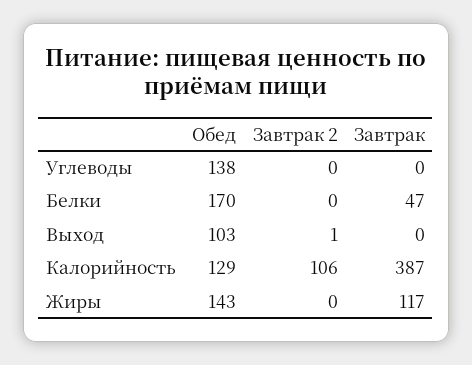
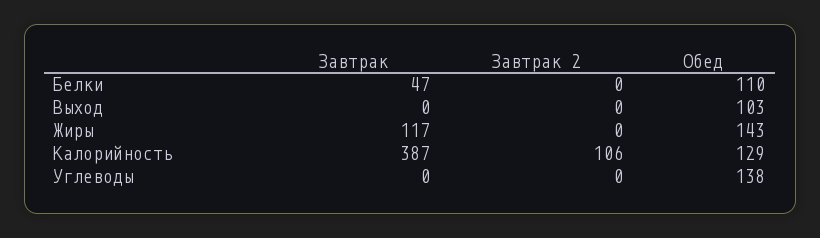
Обед, Белки: 170 -> 110
Завтрак 2, Выход: 1 -> 0

